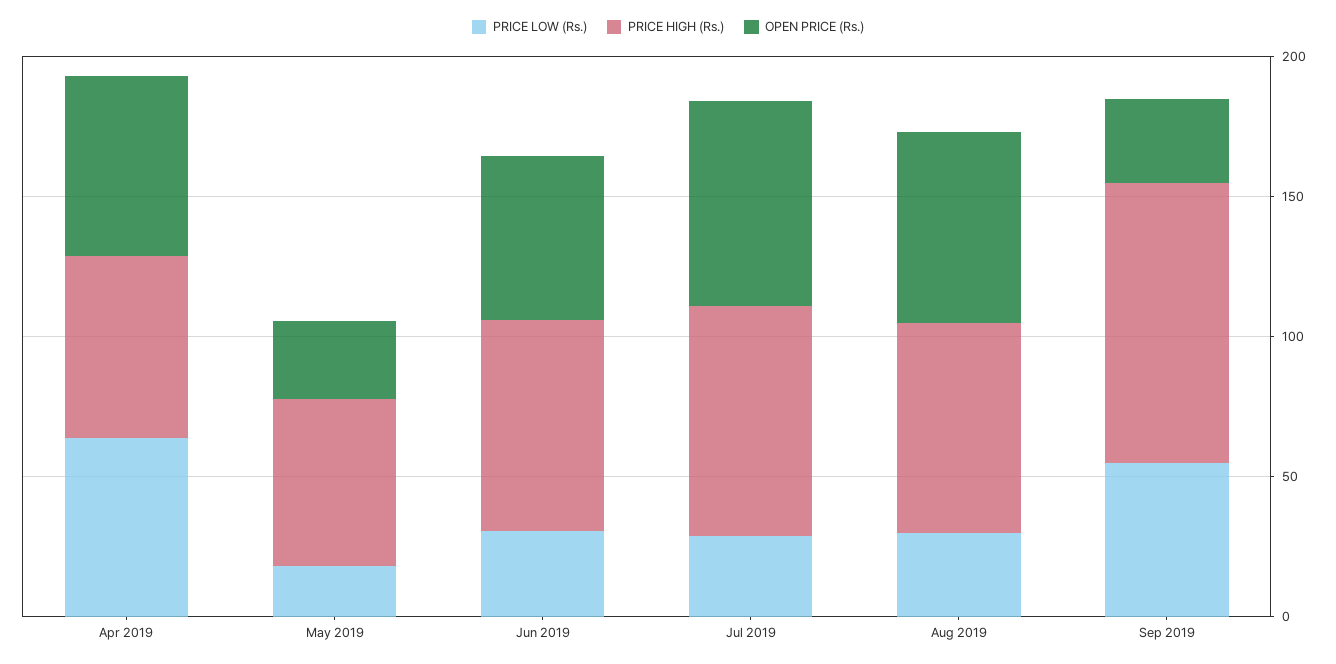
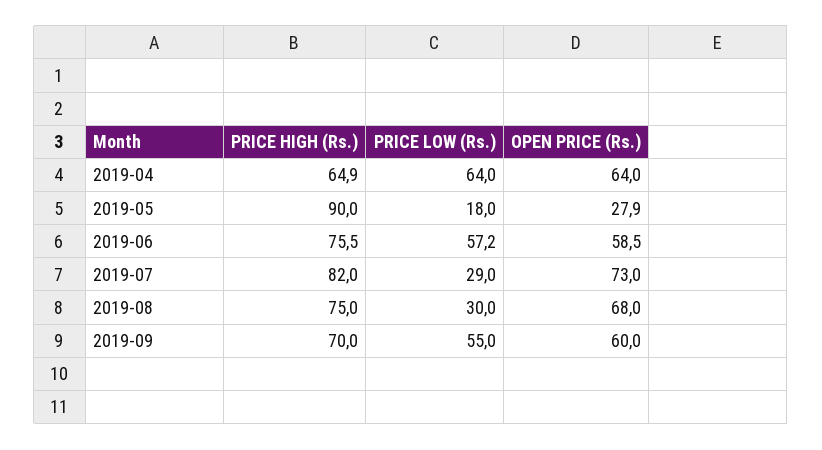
PRICE HIGH (Rs.), May 2019: 60 -> 90
PRICE LOW (Rs.), Jun 2019: 30 -> 57.2
PRICE HIGH (Rs.), Sep 2019: 100 -> 70
OPEN PRICE (Rs.), Sep 2019: 30 -> 60

